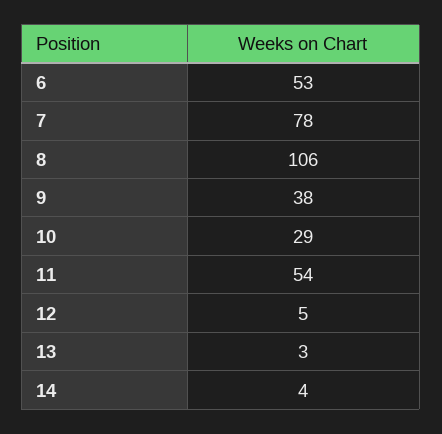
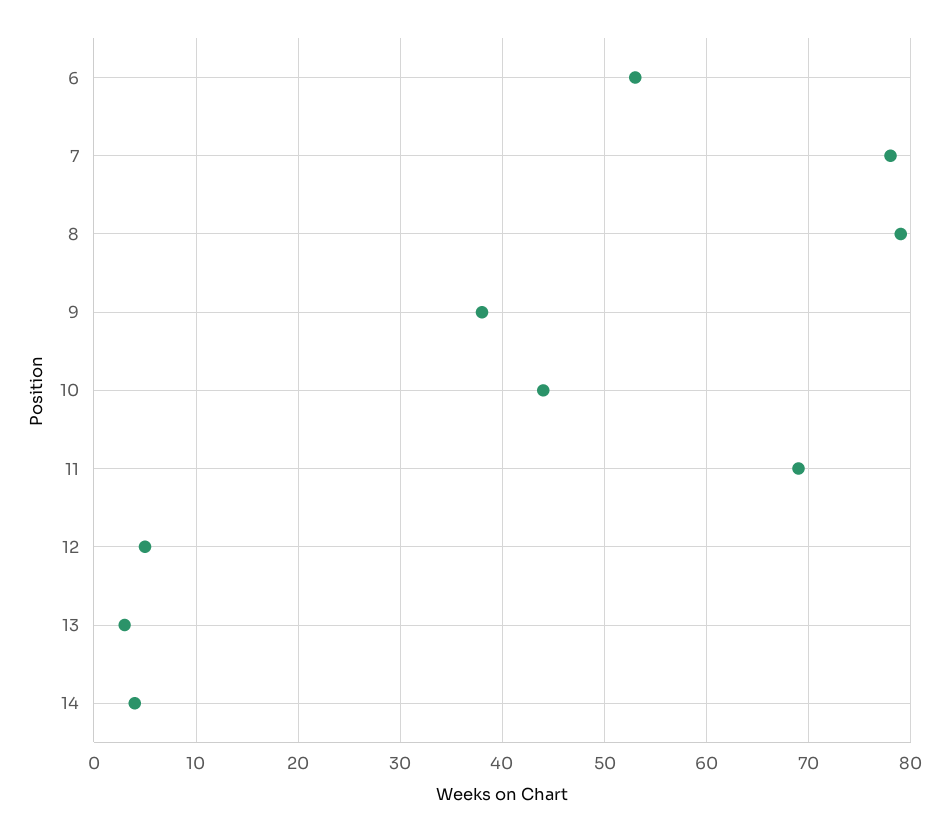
8: 106 -> 79
10: 29 -> 44
11: 54 -> 69

